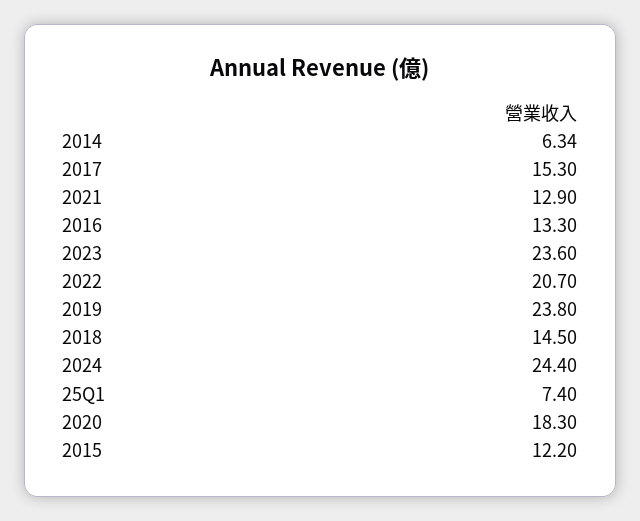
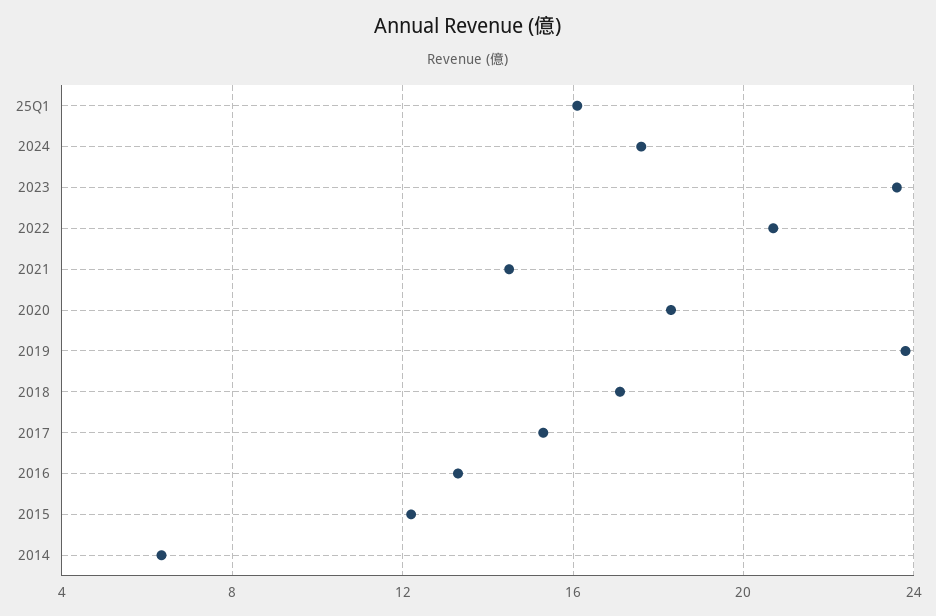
2021: 12.9 -> 14.5
2018: 14.5 -> 17
2024: 24.4 -> 17.5
25Q1: 7.4 -> 16

